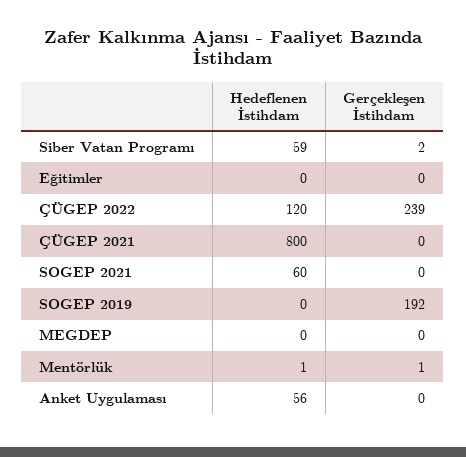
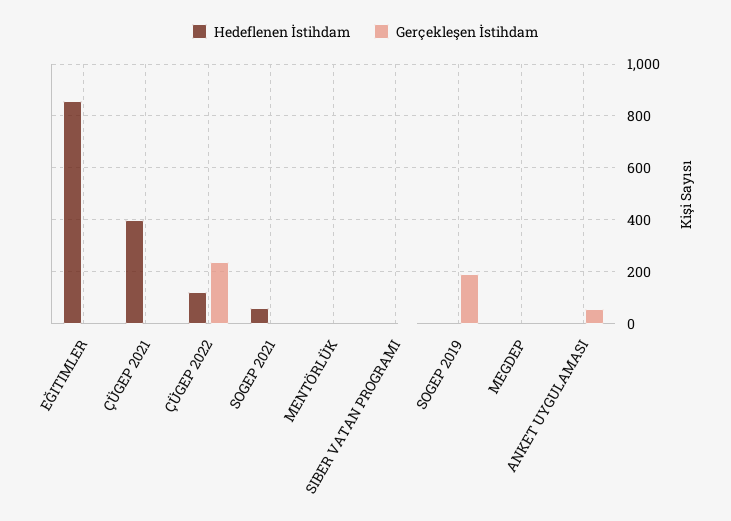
Hedeflenen İstihdam, Siber Vatan Programı: 59 -> 0
Hedeflenen İstihdam, Eğitimler: 0 -> 850
Hedeflenen İstihdam, ÇÜGEP 2021: 800 -> 400
Hedeflenen İstihdam, Anket Uygulaması: 56 -> 0
Gerçekleşen İstihdam, Anket Uygulaması: 0 -> 50

